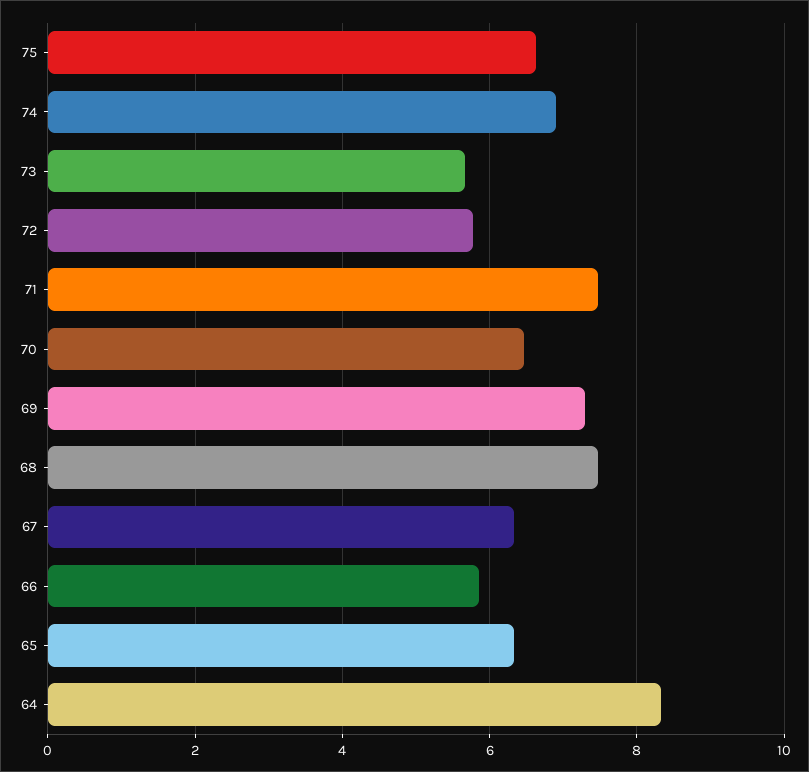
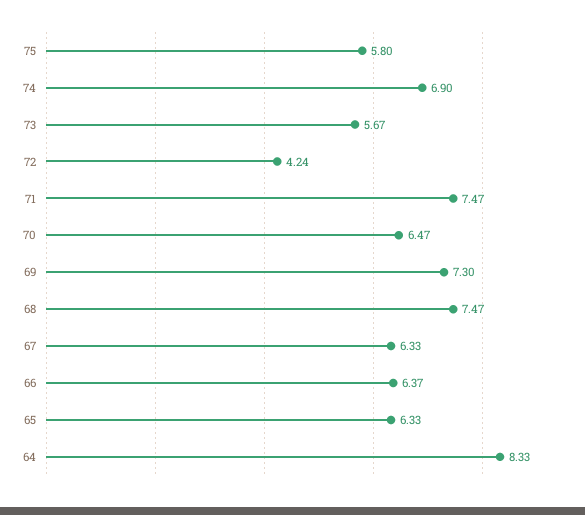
75: 6.6 -> 5.8
72: 5.8 -> 4.24
66: 5.8 -> 6.37

